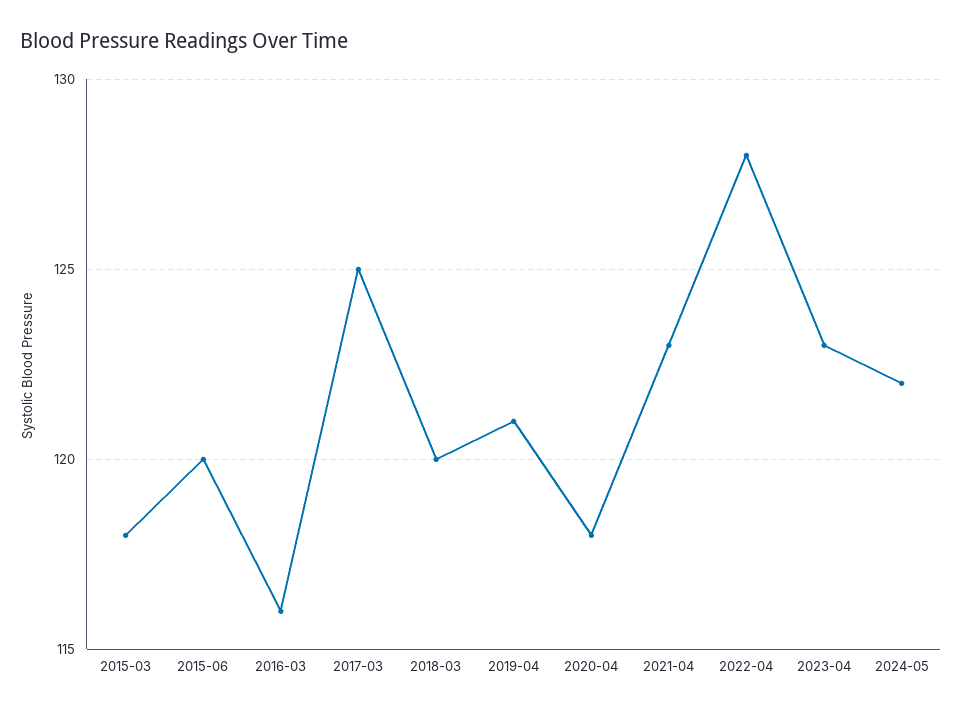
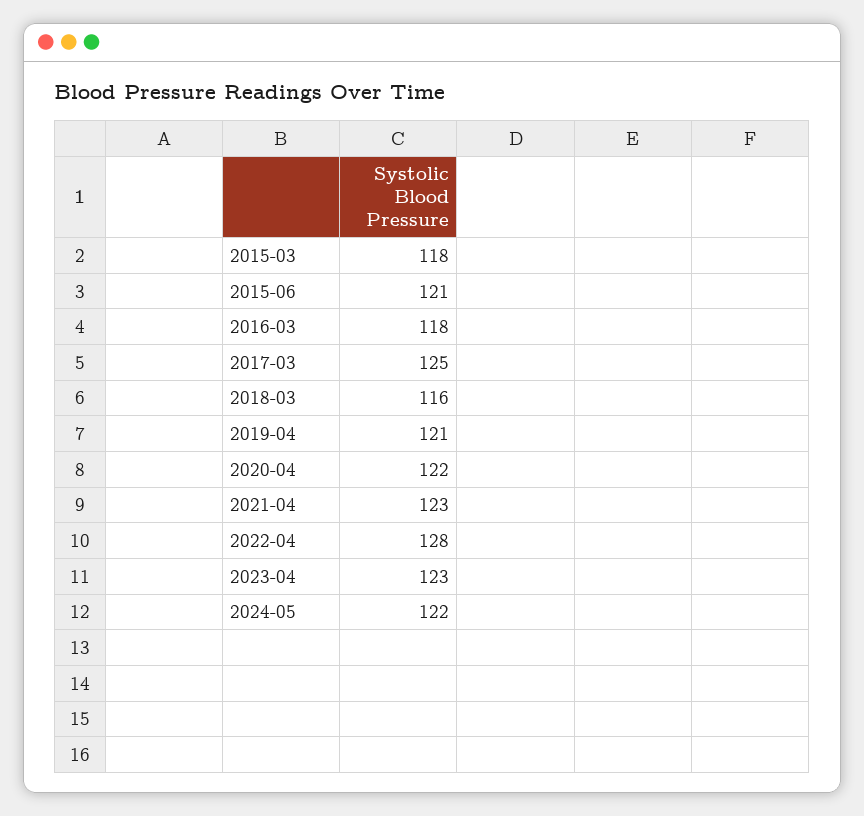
2015-06: 120 -> 121
2016-03: 116 -> 118
2018-03: 120 -> 116
2020-04: 118 -> 122

